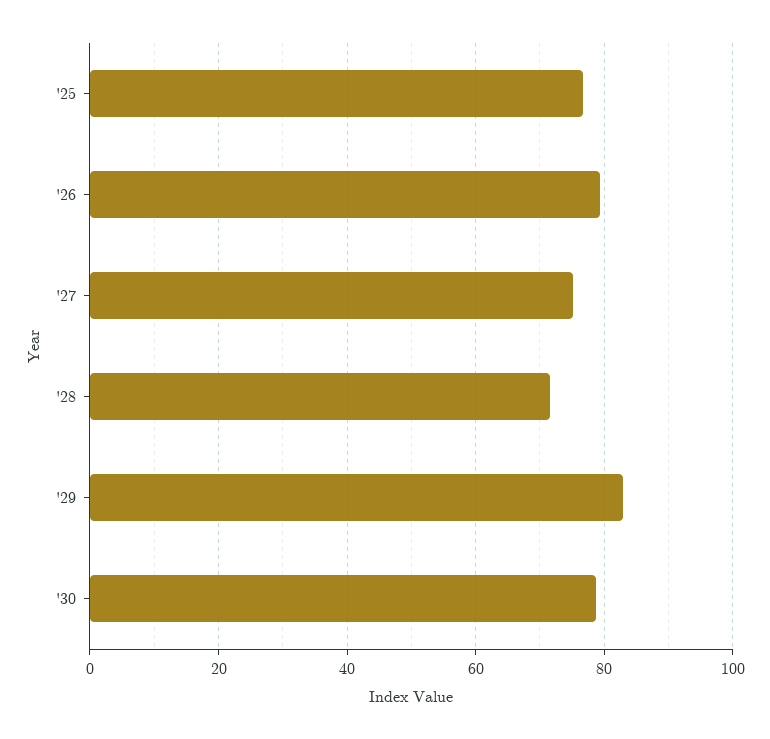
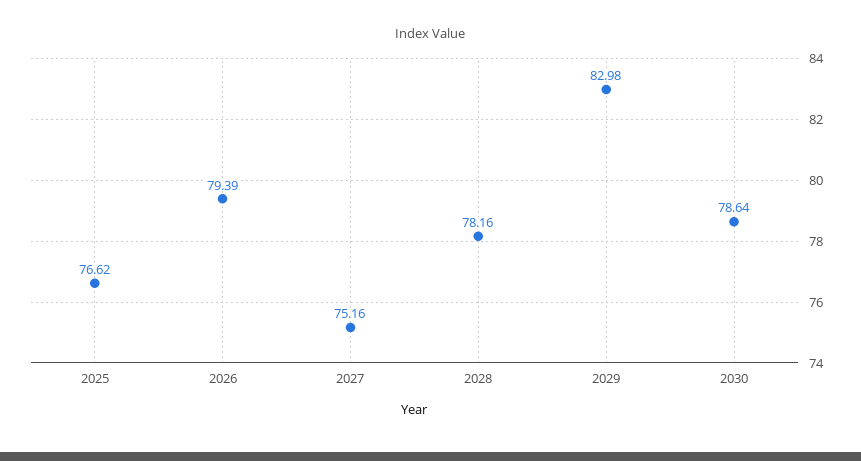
'28: 72 -> 78.16

